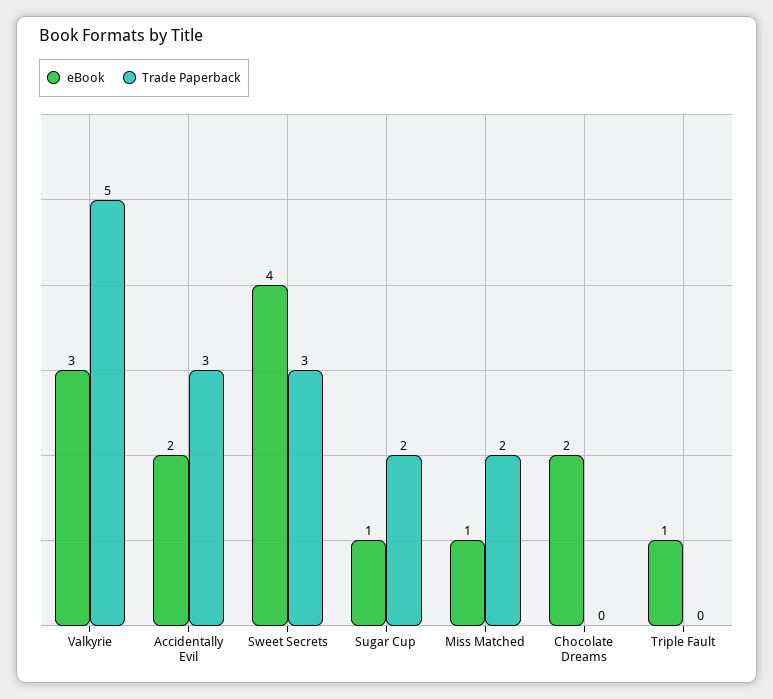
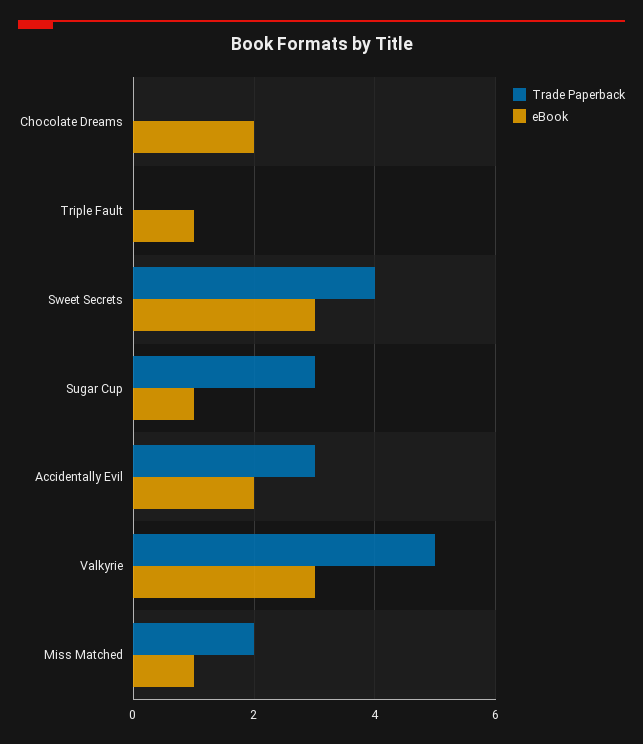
eBook, Sweet Secrets: 4 -> 3
Trade Paperback, Sweet Secrets: 3 -> 4
Trade Paperback, Sugar Cup: 2 -> 3

